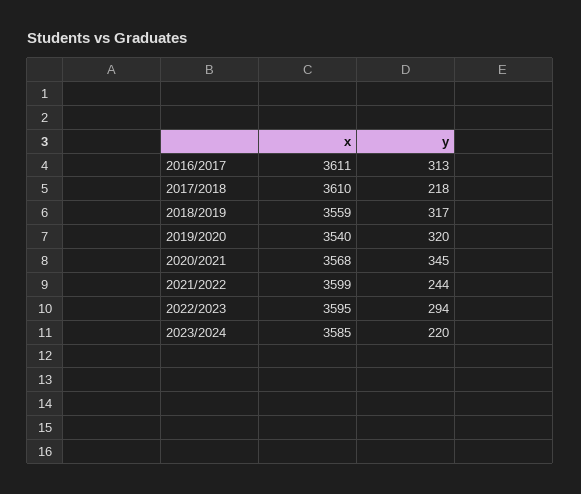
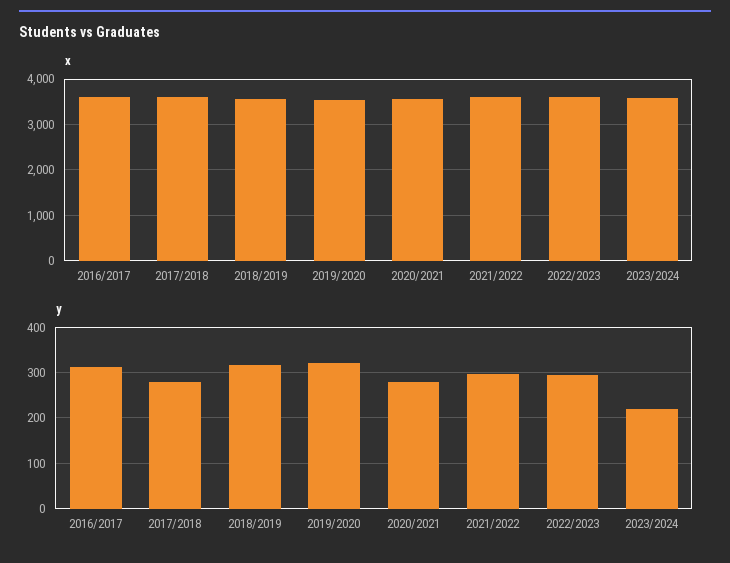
y, 2017/2018: 218 -> 280
y, 2020/2021: 345 -> 280
y, 2021/2022: 244 -> 300

